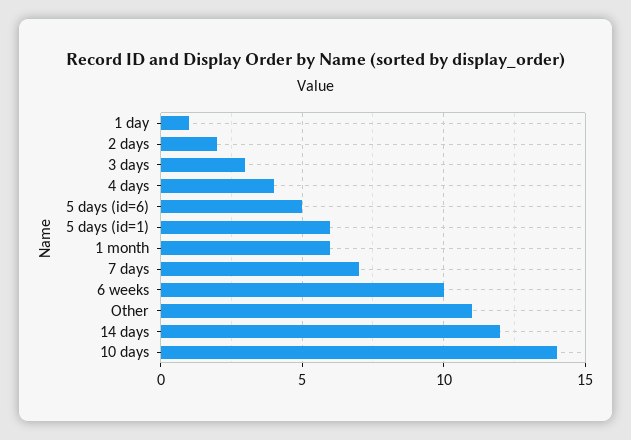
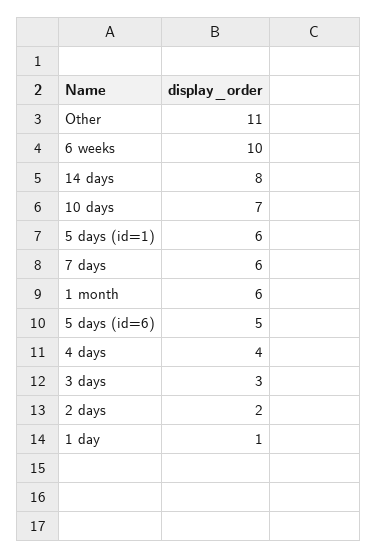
7 days: 7 -> 6
14 days: 12 -> 8
10 days: 14 -> 7

